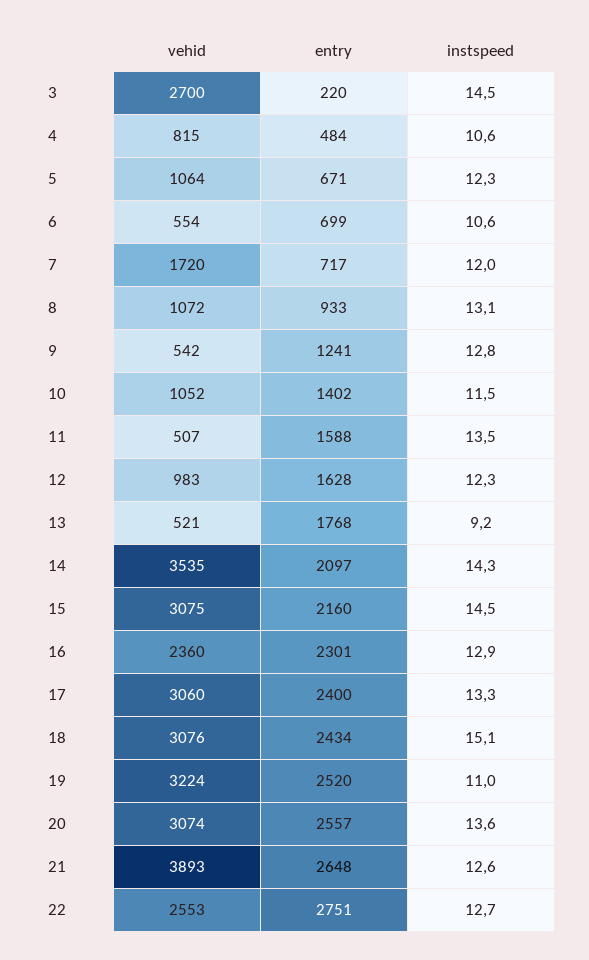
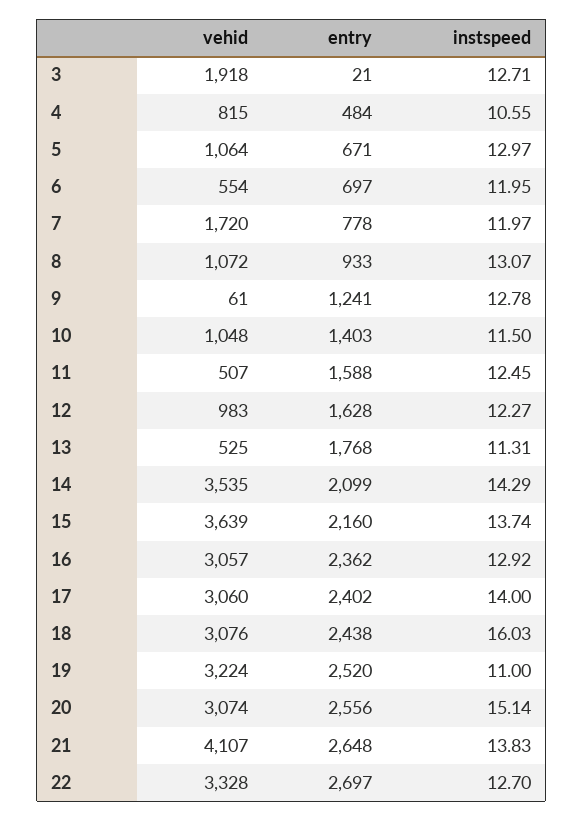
vehid, 3: 2700 -> 1918
entry, 3: 220 -> 21
instspeed, 3: 14.5 -> 12.71
instspeed, 5: 12.3 -> 12.97
entry, 6: 699 -> 697
instspeed, 6: 10.6 -> 11.95
entry, 7: 717 -> 778
vehid, 9: 542 -> 61
vehid, 10: 1052 -> 1048
entry, 10: 1402 -> 1403
instspeed, 11: 13.5 -> 12.45
vehid, 13: 521 -> 525
instspeed, 13: 9.2 -> 11.31
entry, 14: 2097 -> 2099
vehid, 15: 3075 -> 3639
instspeed, 15: 14.5 -> 13.74
vehid, 16: 2360 -> 3057
entry, 16: 2301 -> 2362
entry, 17: 2400 -> 2402
instspeed, 17: 13.3 -> 14
entry, 18: 2434 -> 2438
instspeed, 18: 15.1 -> 16.03
entry, 20: 2557 -> 2556
instspeed, 20: 13.6 -> 15.14
vehid, 21: 3893 -> 4107
instspeed, 21: 12.6 -> 13.83
vehid, 22: 2553 -> 3328
entry, 22: 2751 -> 2697

